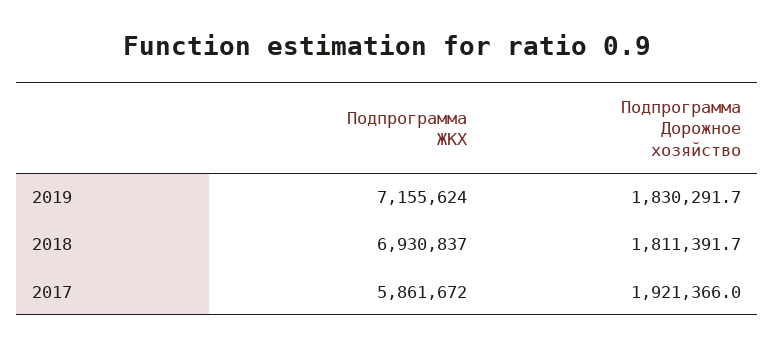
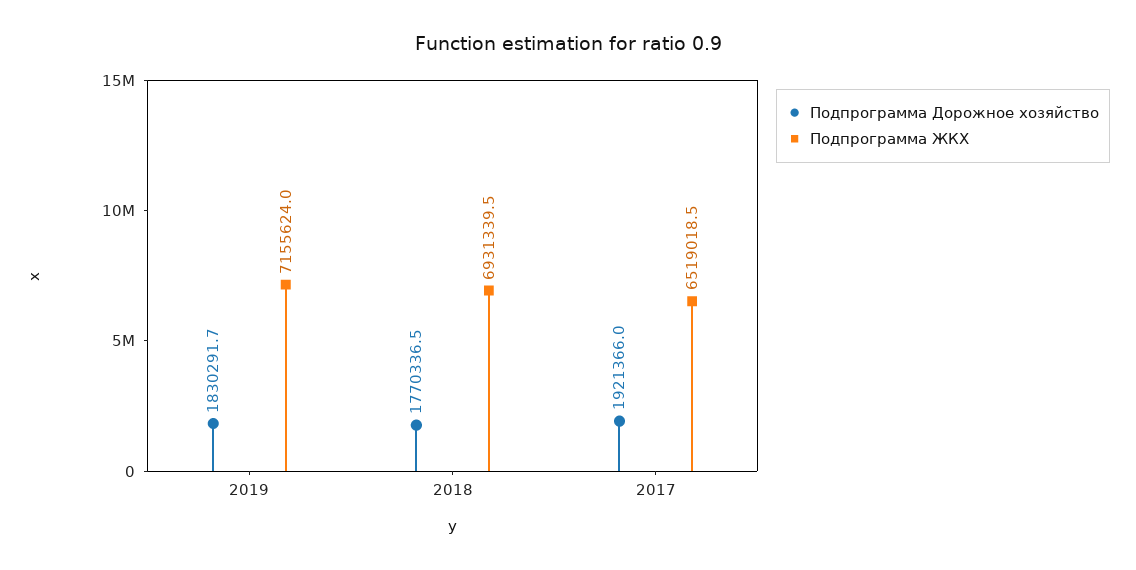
Подпрограмма ЖКХ, 2018: 6930837 -> 6931339.5
Подпрограмма Дорожное хозяйство, 2018: 1811391.7 -> 1770336.5
Подпрограмма ЖКХ, 2017: 5861672 -> 6519018.5

